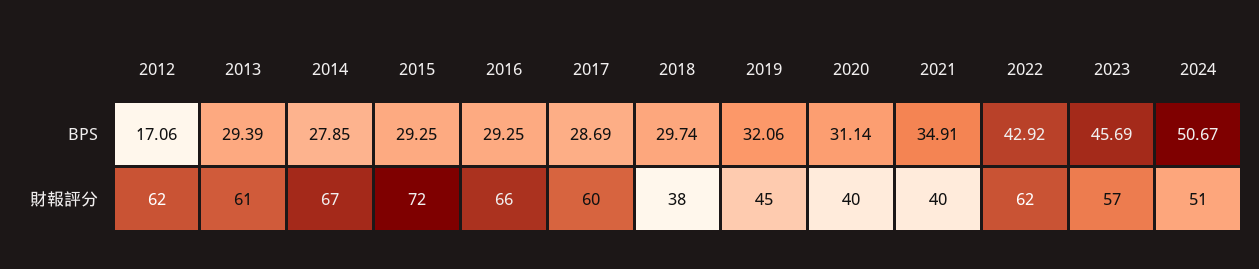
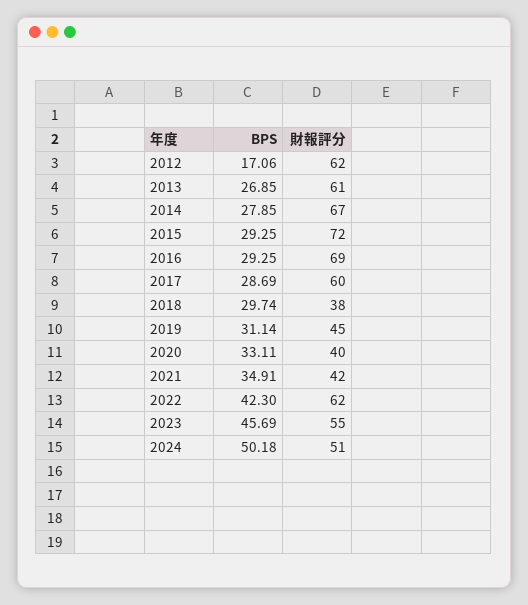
2013, BPS: 29.39 -> 26.85
2019, BPS: 32.06 -> 31.14
2020, BPS: 31.14 -> 33.11
2022, BPS: 42.92 -> 42.3
2024, BPS: 50.67 -> 50.18
2016, 財報評分: 66 -> 69
2021, 財報評分: 40 -> 42
2023, 財報評分: 57 -> 55

